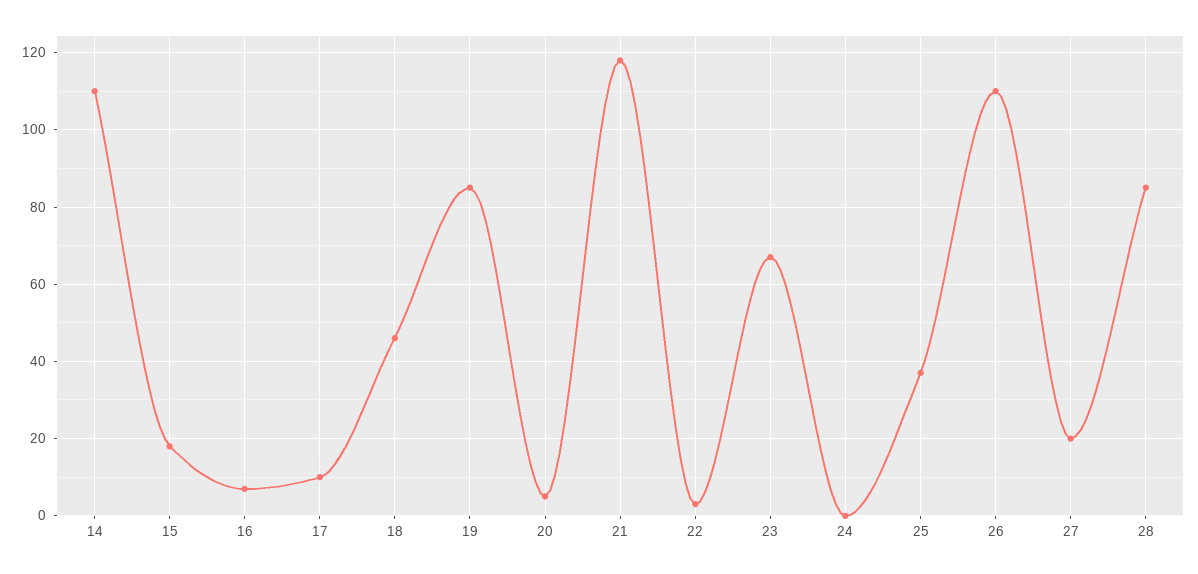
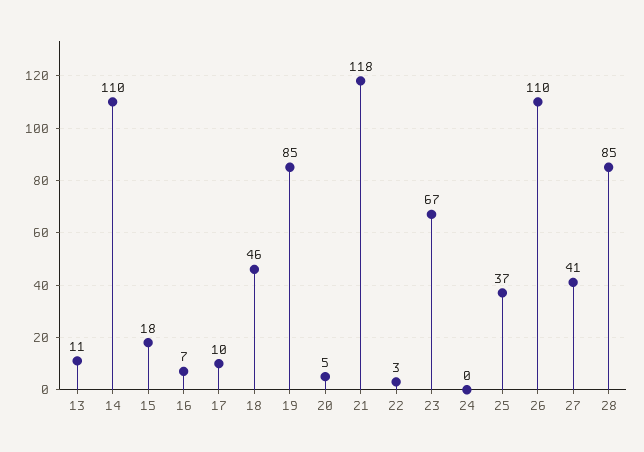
27: 20 -> 41
13: none -> 11

